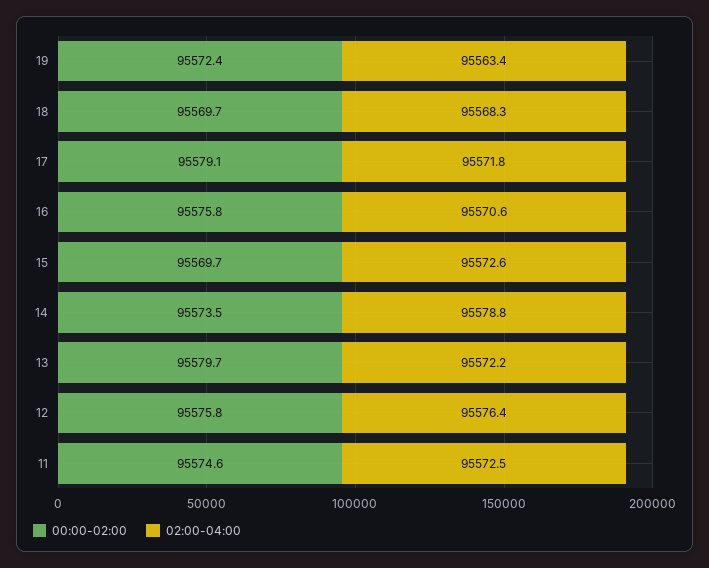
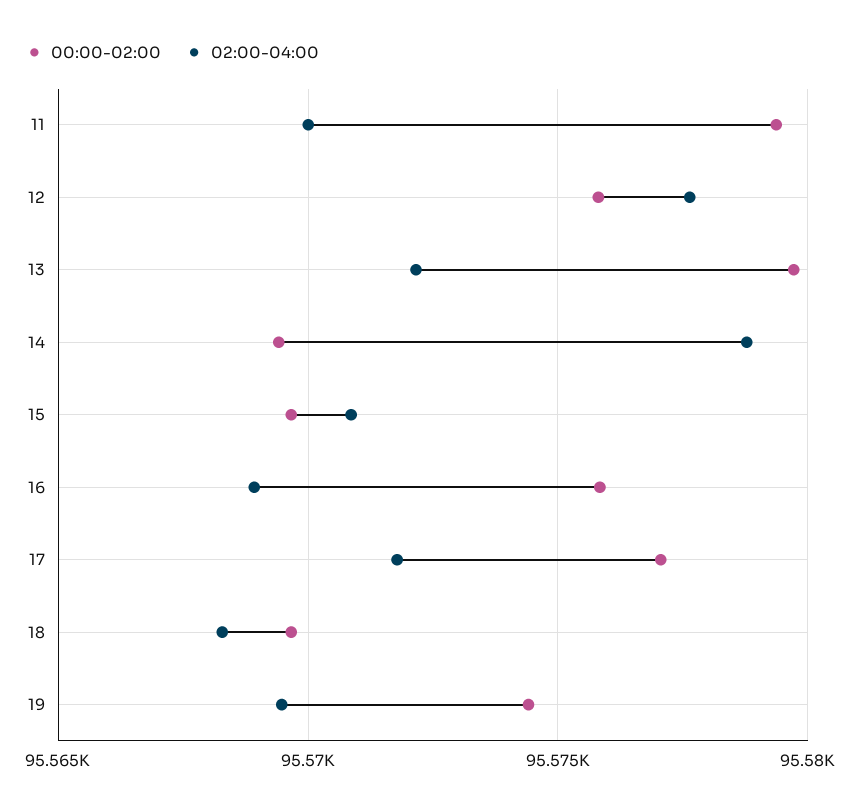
00:00-02:00, 19: 95572.4 -> 95574.5
02:00-04:00, 19: 95563.4 -> 95569.5
00:00-02:00, 17: 95579.1 -> 95577
02:00-04:00, 16: 95570.6 -> 95569
02:00-04:00, 15: 95572.6 -> 95571
00:00-02:00, 14: 95573.5 -> 95569.5
02:00-04:00, 12: 95576.4 -> 95577.5
00:00-02:00, 11: 95574.6 -> 95579.5
02:00-04:00, 11: 95572.5 -> 95570

